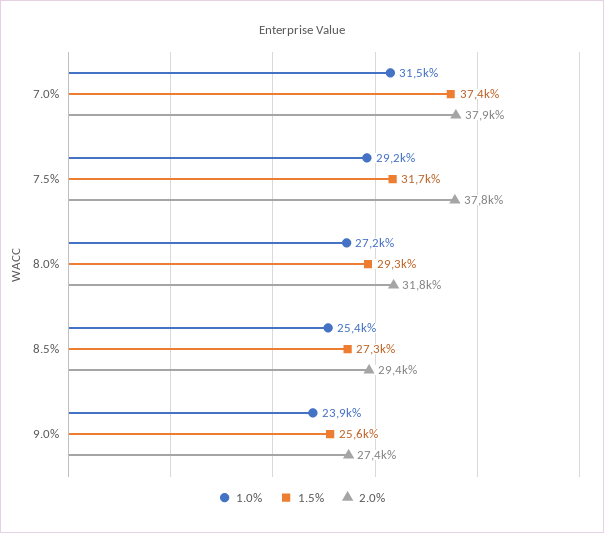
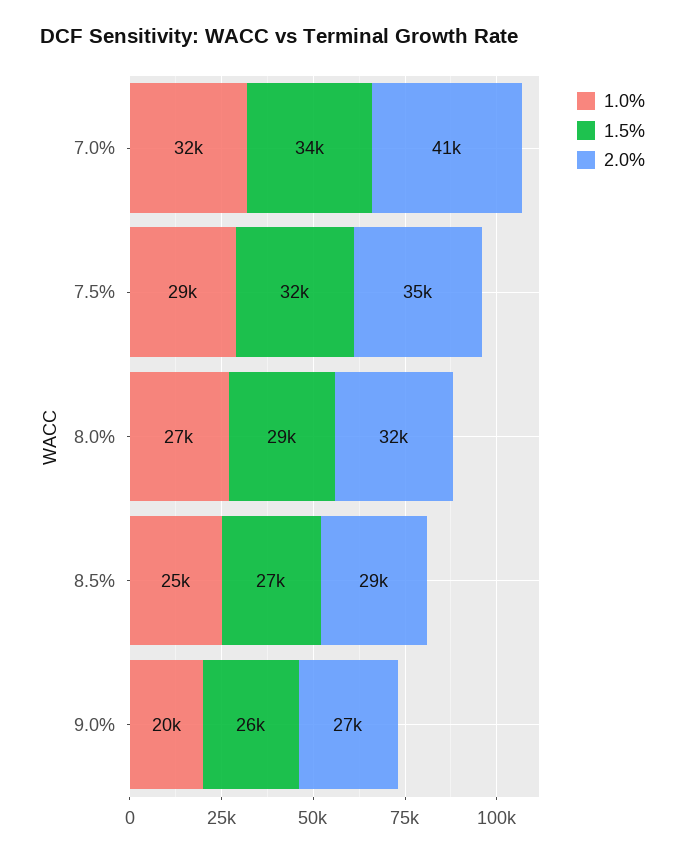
1.5%, 7.0%: 37400 -> 34000
2.0%, 7.0%: 37900 -> 41000
2.0%, 7.5%: 37800 -> 35000
1.0%, 9.0%: 23900 -> 20000

